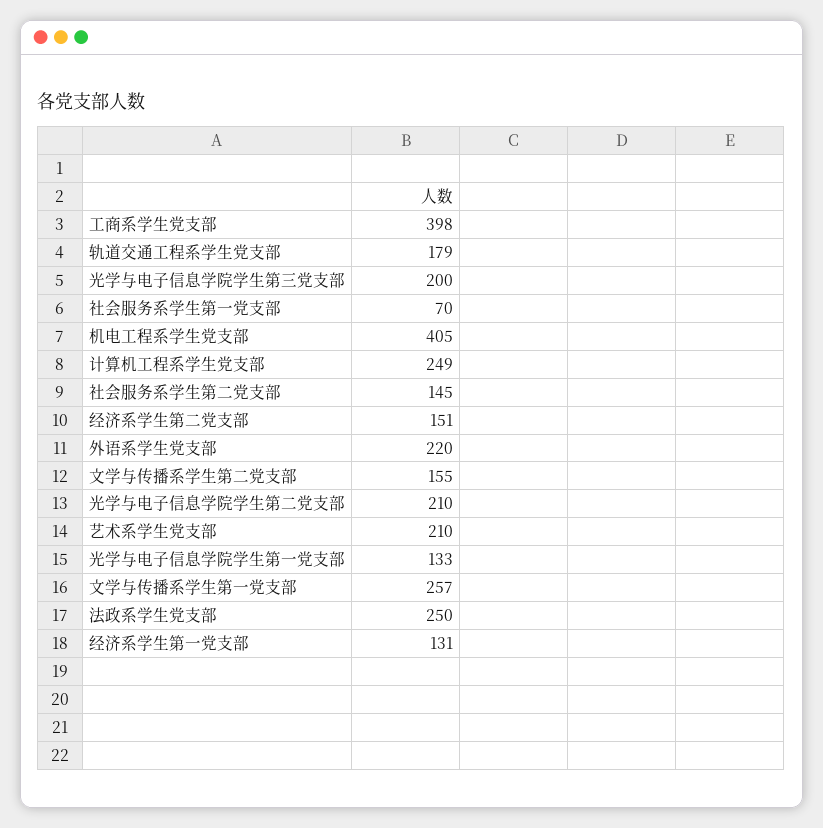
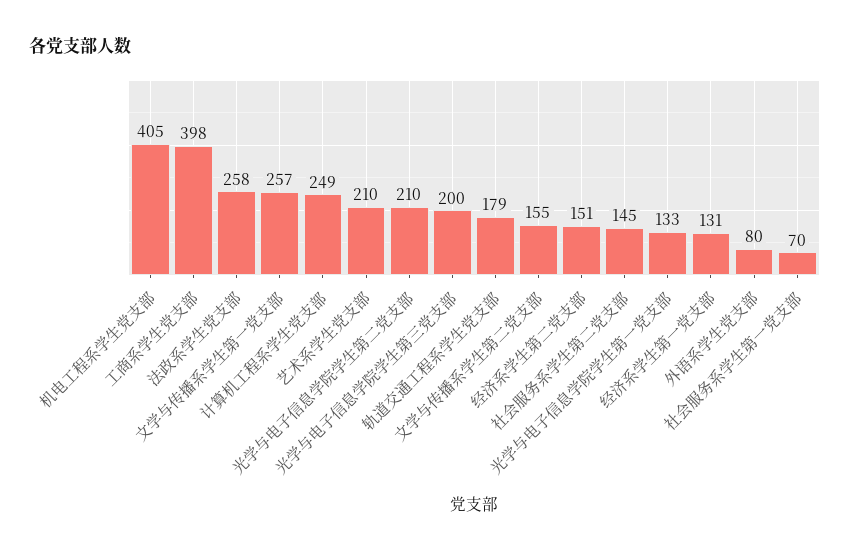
外语系学生党支部: 220 -> 80
法政系学生党支部: 250 -> 258

